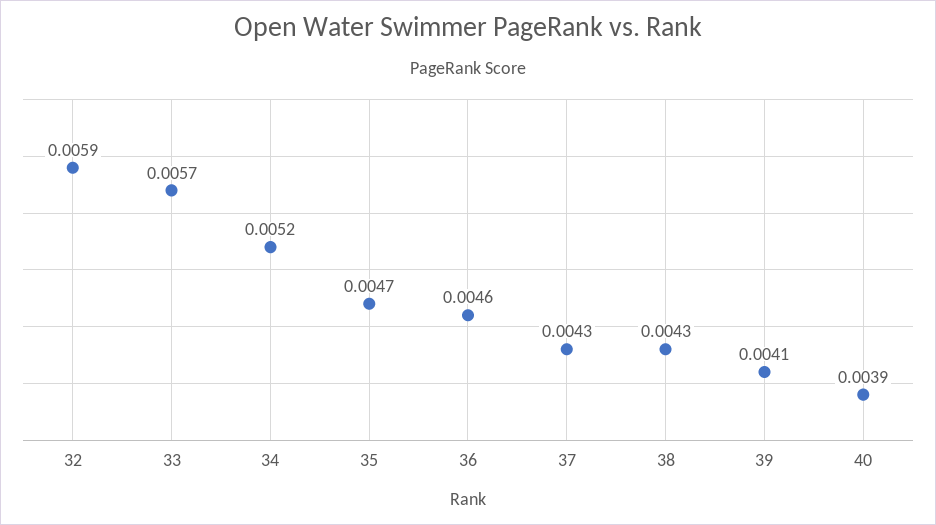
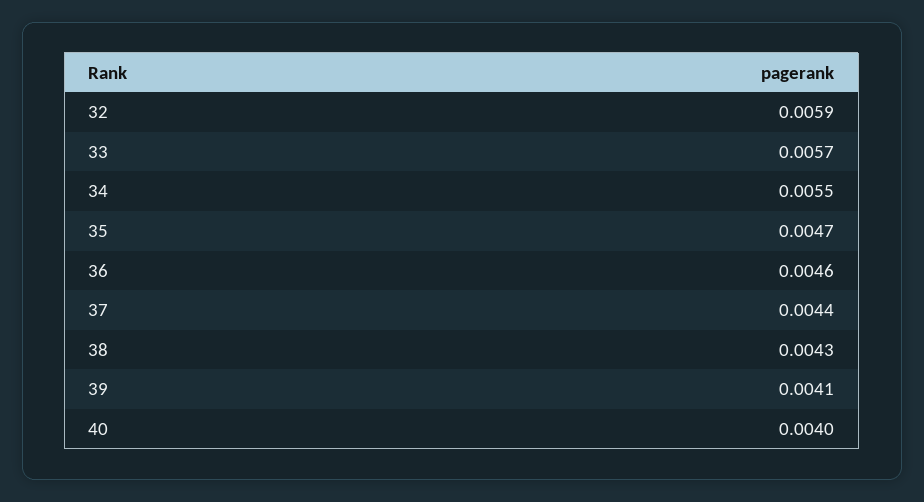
34: 0.0052 -> 0.0055
37: 0.0043 -> 0.0044
40: 0.0039 -> 0.004

